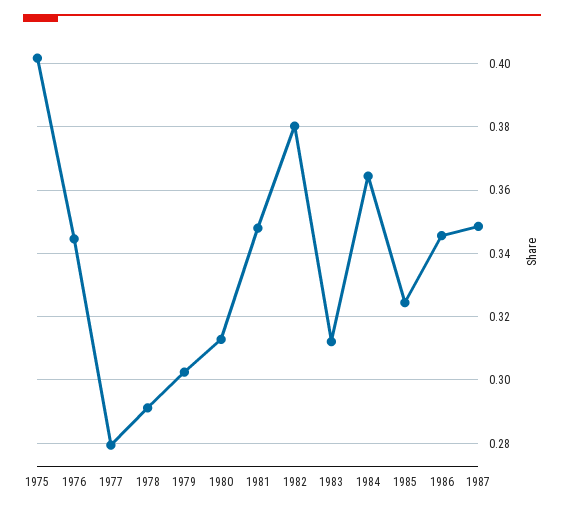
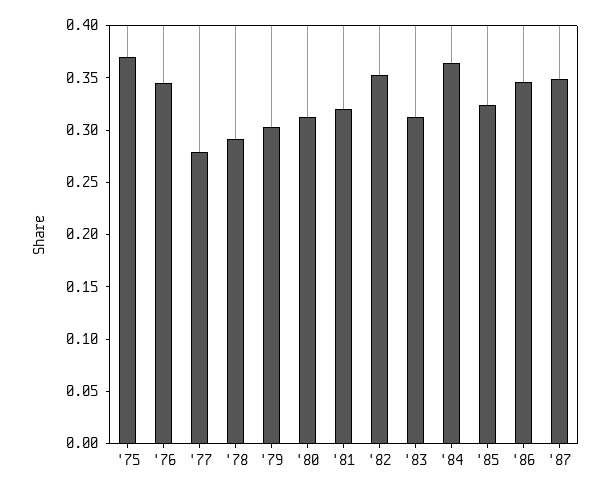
1975: 0.402 -> 0.37
1981: 0.348 -> 0.32
1982: 0.38 -> 0.35

